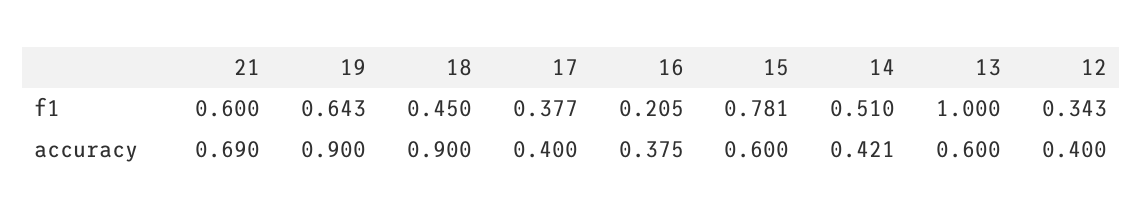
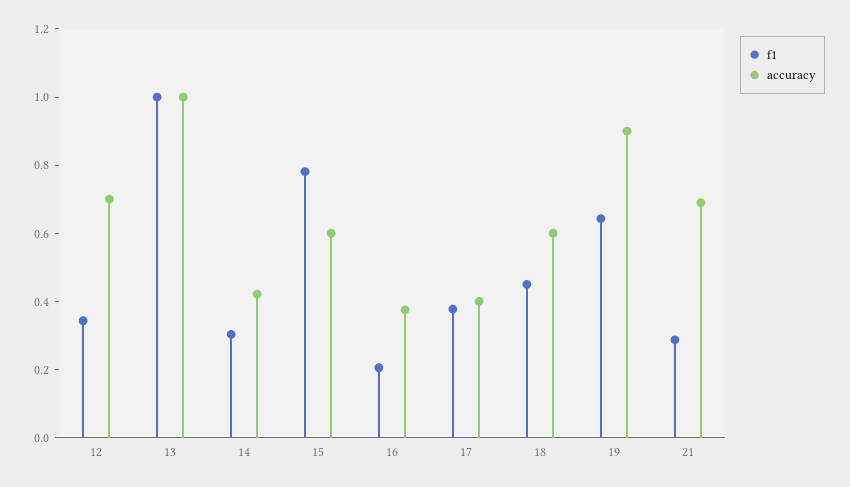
f1, 21: 0.6 -> 0.3
f1, 14: 0.51 -> 0.3
accuracy, 18: 0.9 -> 0.6
accuracy, 13: 0.6 -> 1
accuracy, 12: 0.4 -> 0.7

